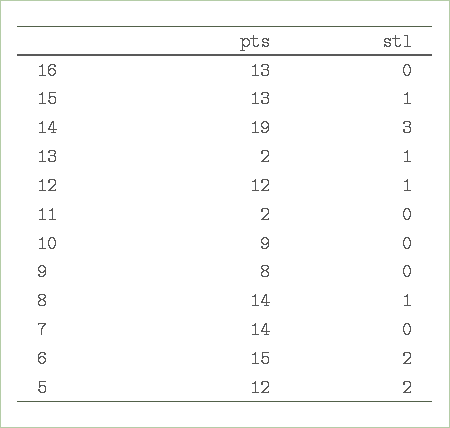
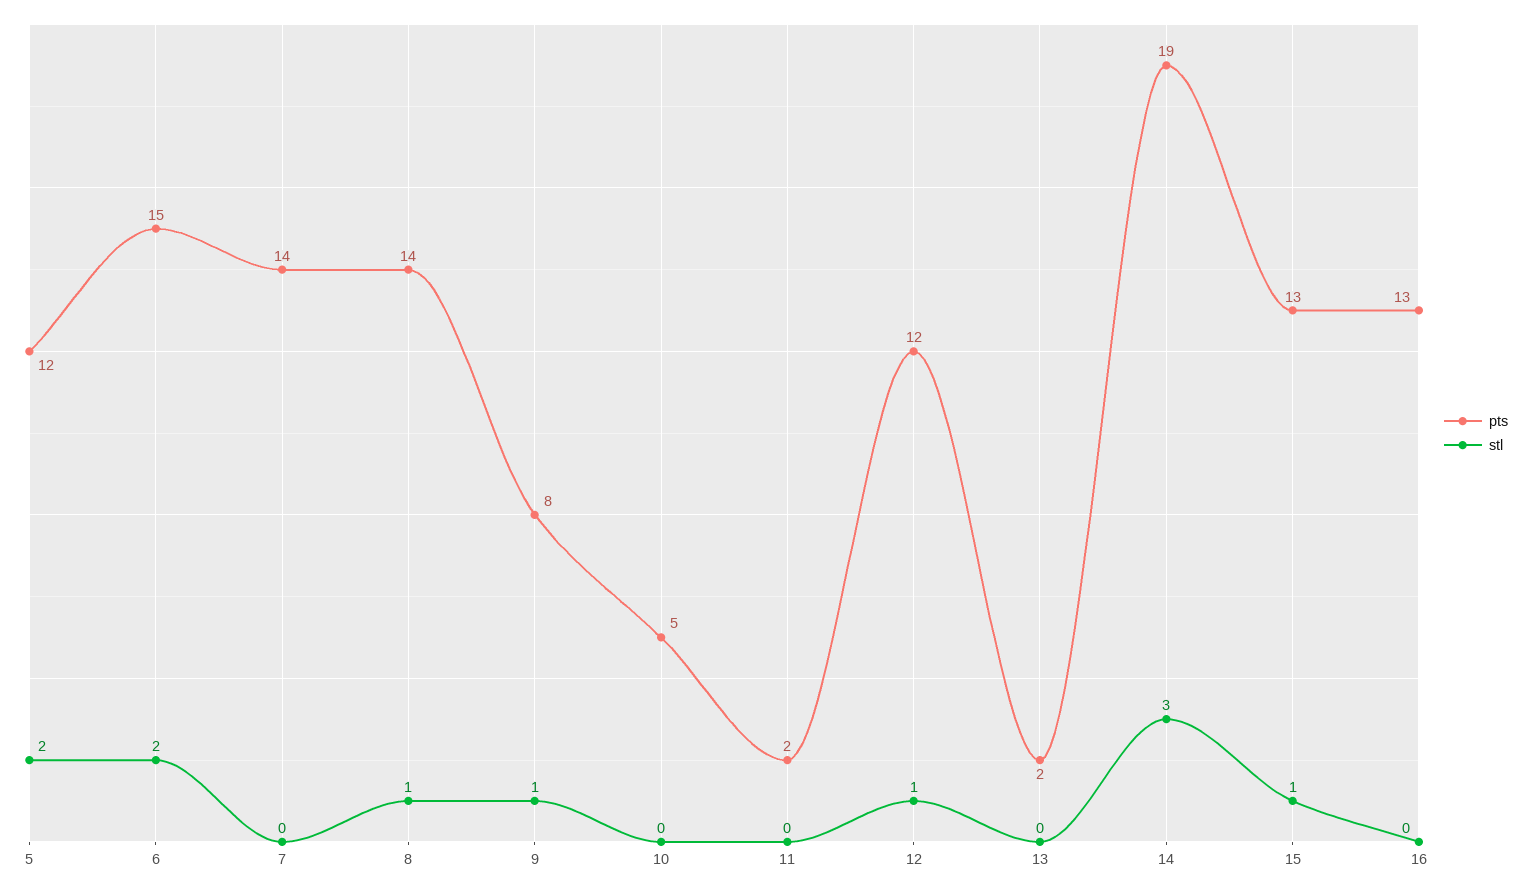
stl, 13: 1 -> 0
pts, 10: 9 -> 5
stl, 9: 0 -> 1

